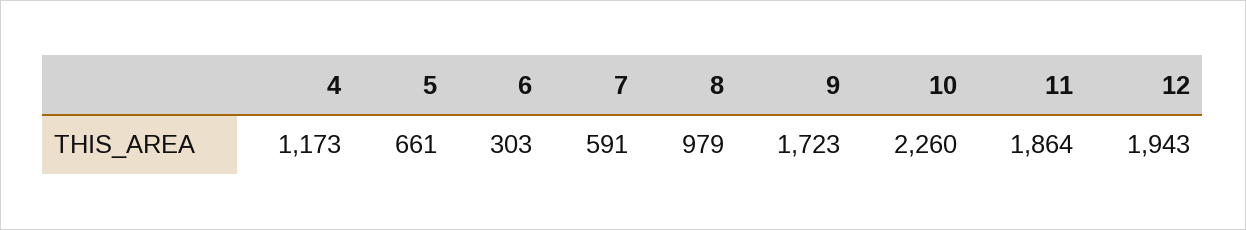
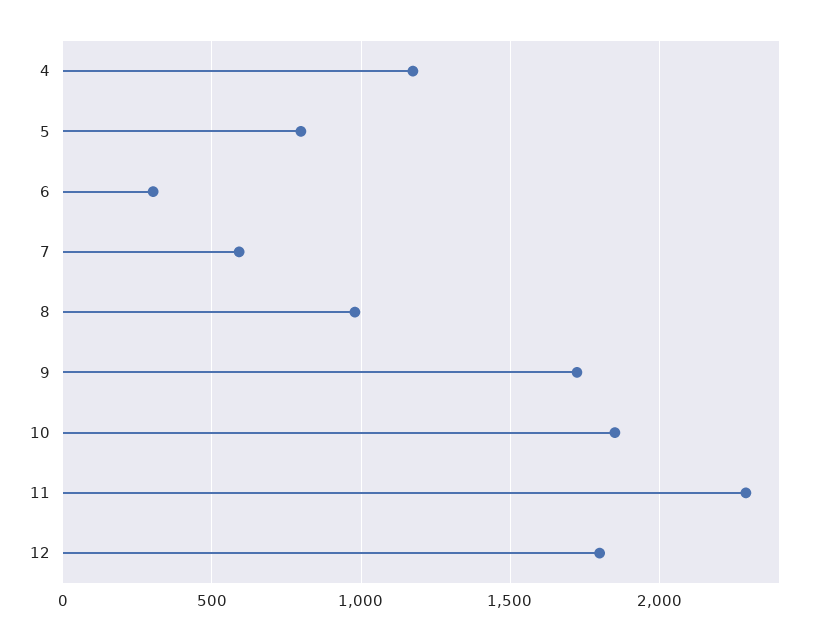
5: 661 -> 800
10: 2260 -> 1850
11: 1864 -> 2300
12: 1943 -> 1800

